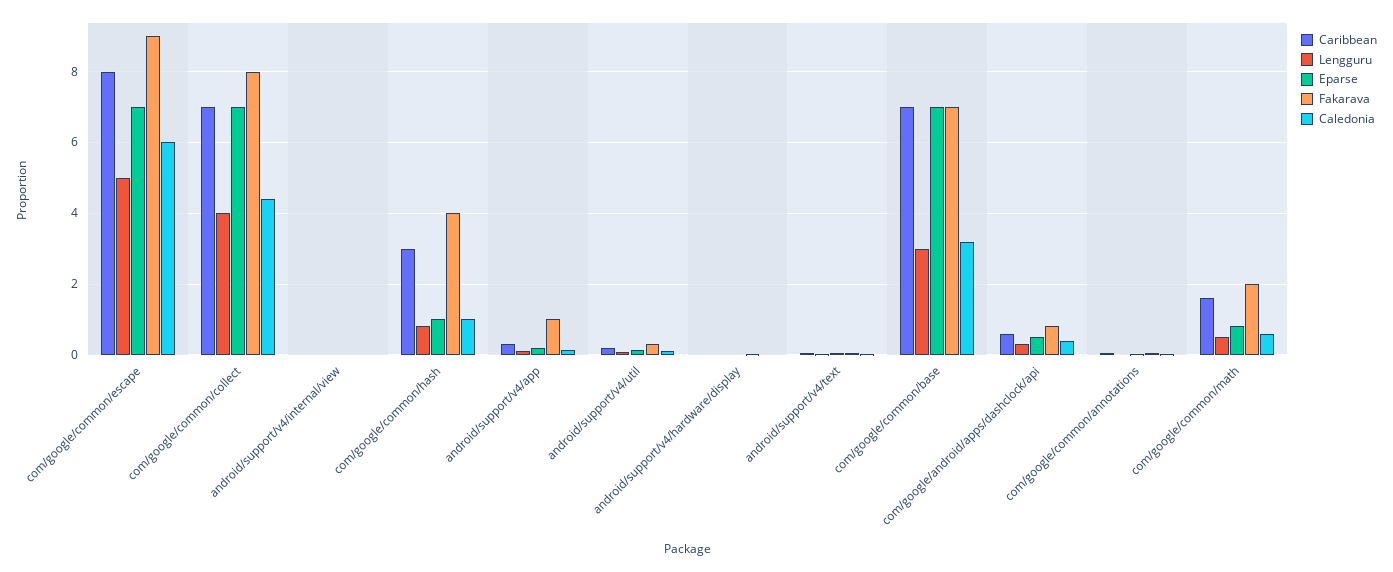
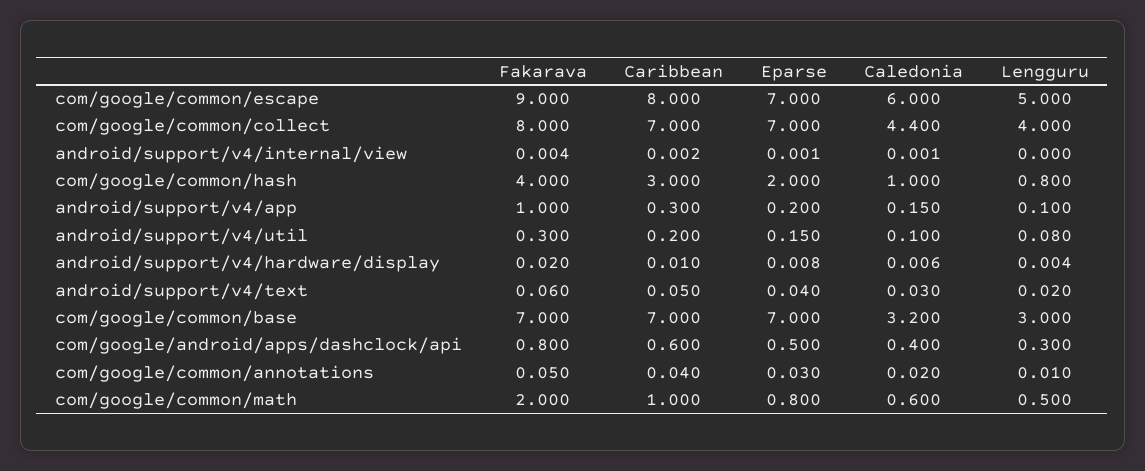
Eparse, com/google/common/hash: 1 -> 2
Caribbean, com/google/common/math: 1.6 -> 1

